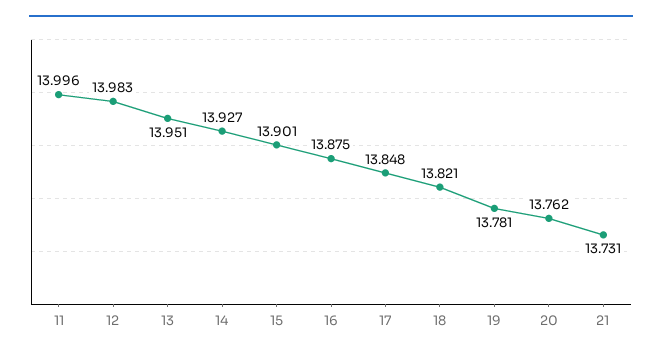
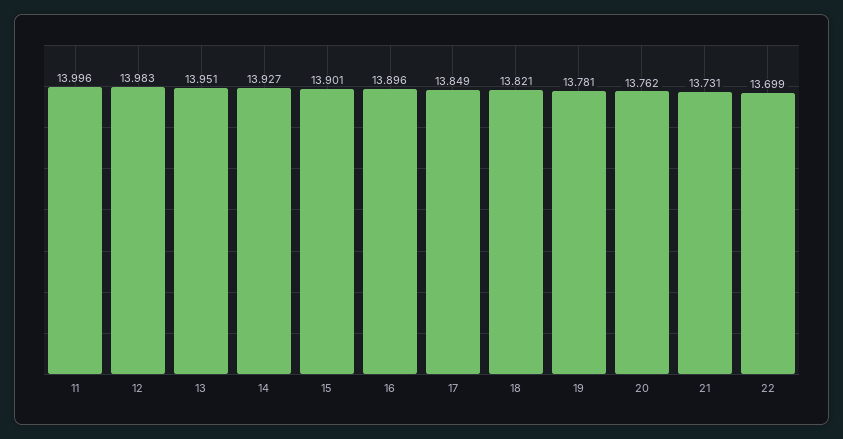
16: 13.875 -> 13.896
17: 13.848 -> 13.849
22: none -> 13.699

